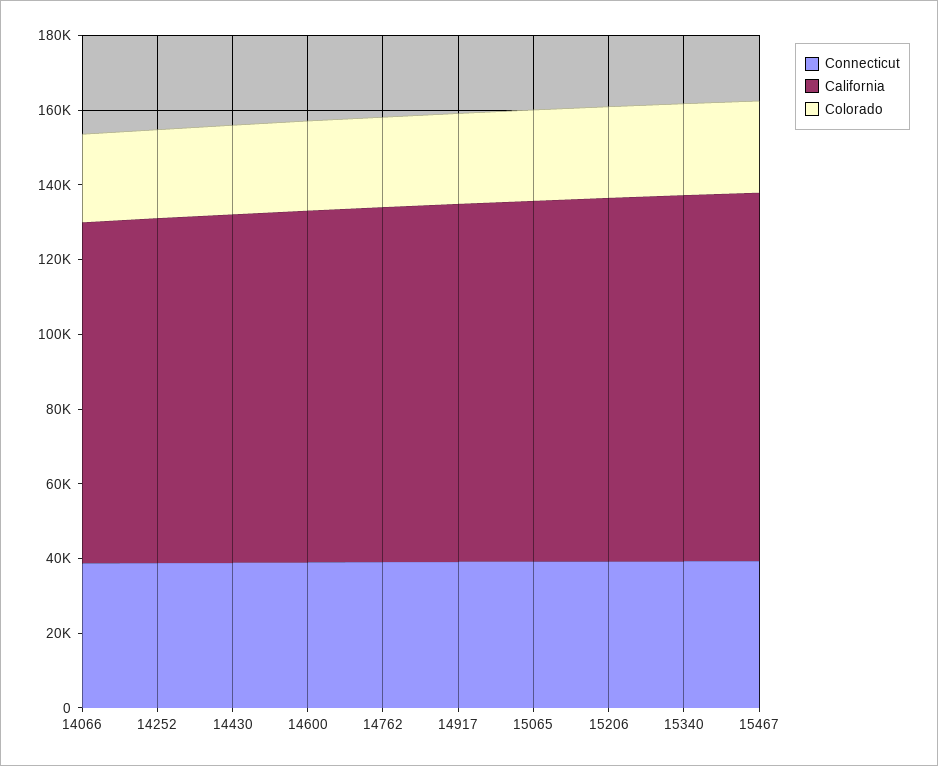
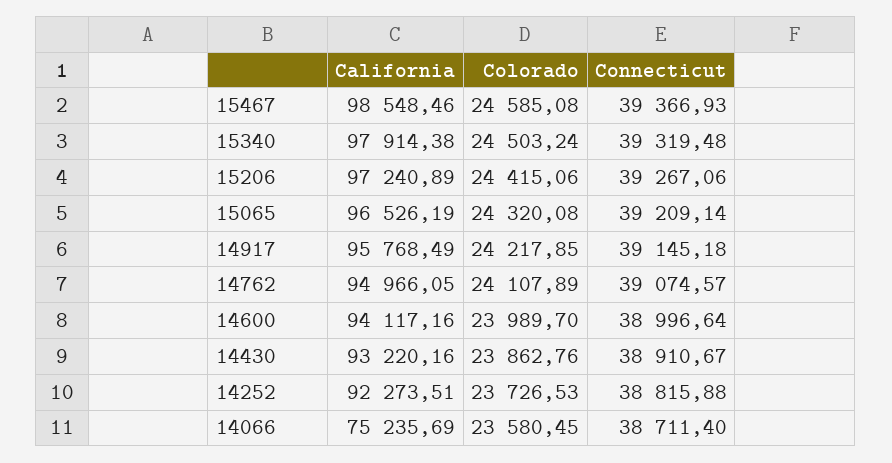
California, 14066: 90000 -> 75235.69

